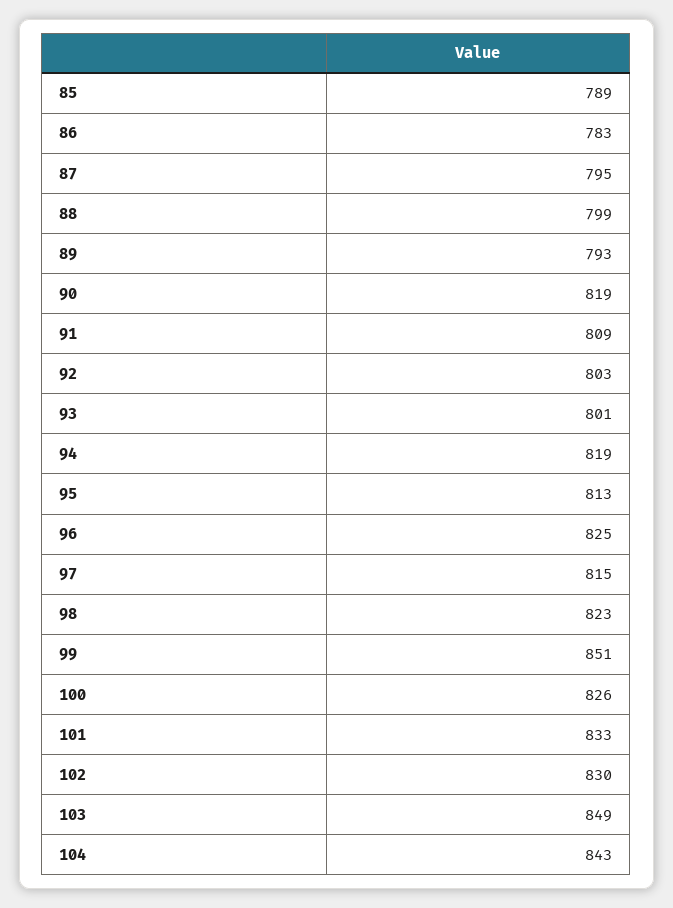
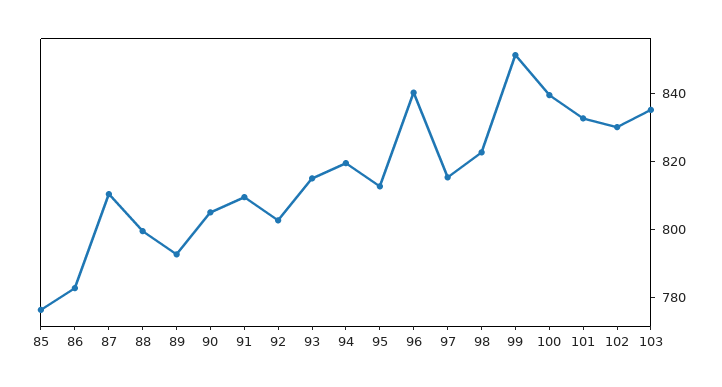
85: 789 -> 775
87: 795 -> 810
90: 819 -> 805
93: 801 -> 815
96: 825 -> 840
100: 826 -> 840
103: 849 -> 835
104: 843 -> none

